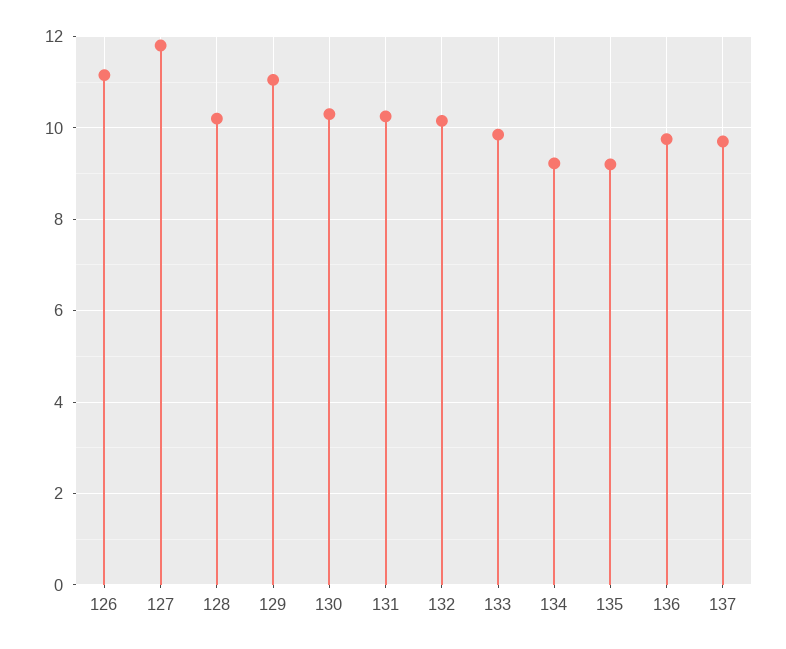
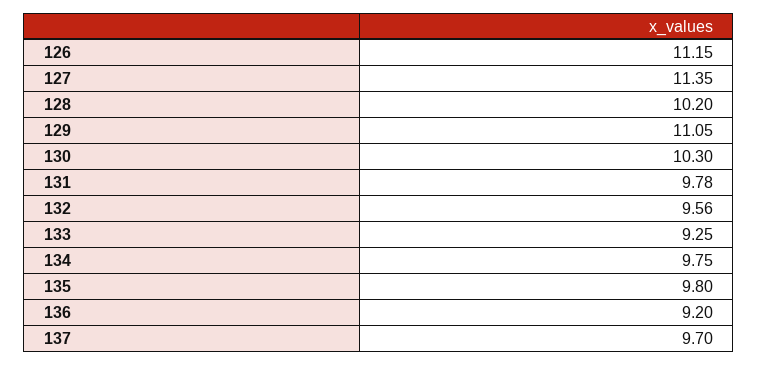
127: 11.8 -> 11.35
131: 10.2 -> 9.78
132: 10.2 -> 9.56
133: 9.8 -> 9.25
134: 9.2 -> 9.75
135: 9.2 -> 9.8
136: 9.8 -> 9.2

